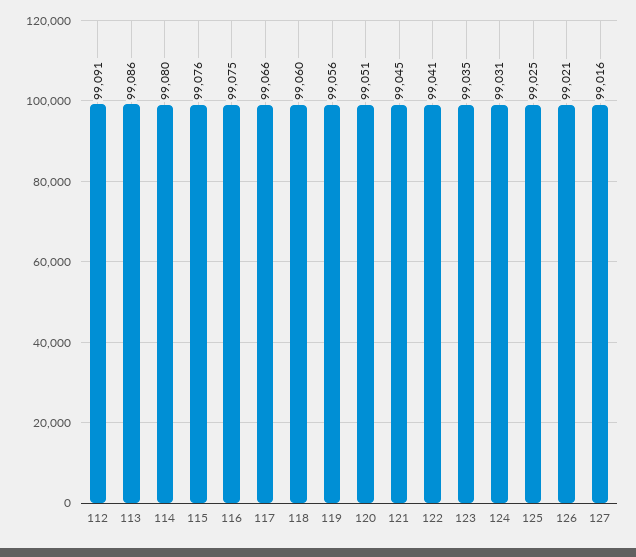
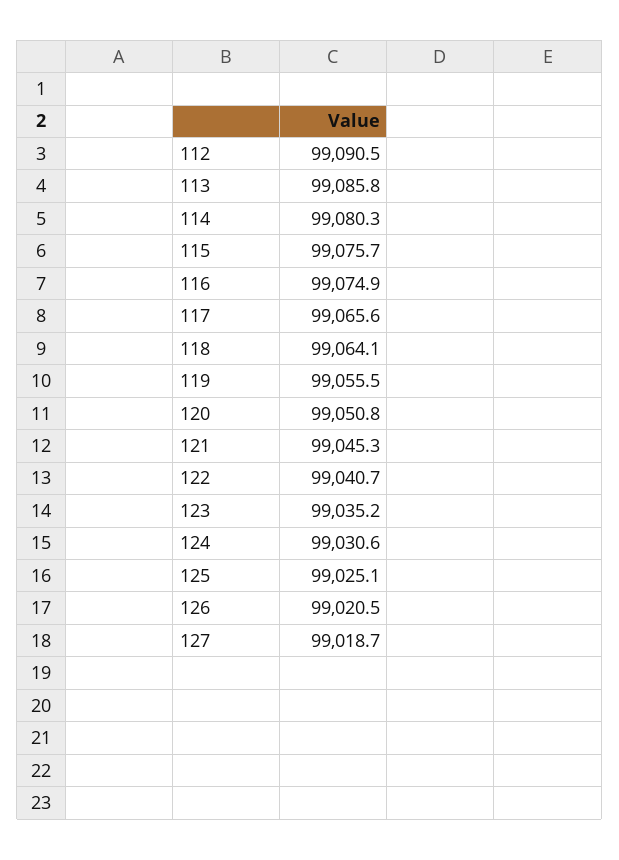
118: 99060 -> 99064.1
127: 99016 -> 99018.7

